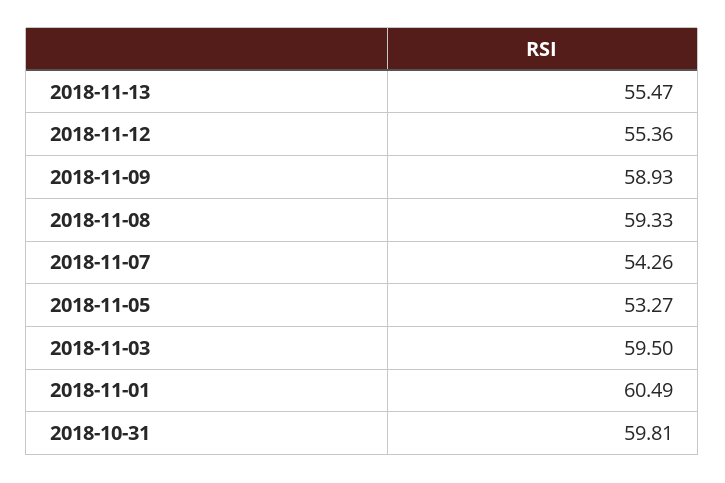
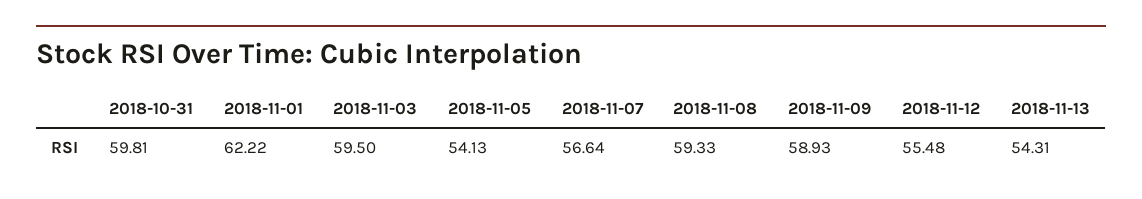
2018-11-13: 55.47 -> 54.31
2018-11-12: 55.36 -> 55.48
2018-11-07: 54.26 -> 56.64
2018-11-05: 53.27 -> 54.13
2018-11-01: 60.49 -> 62.22

